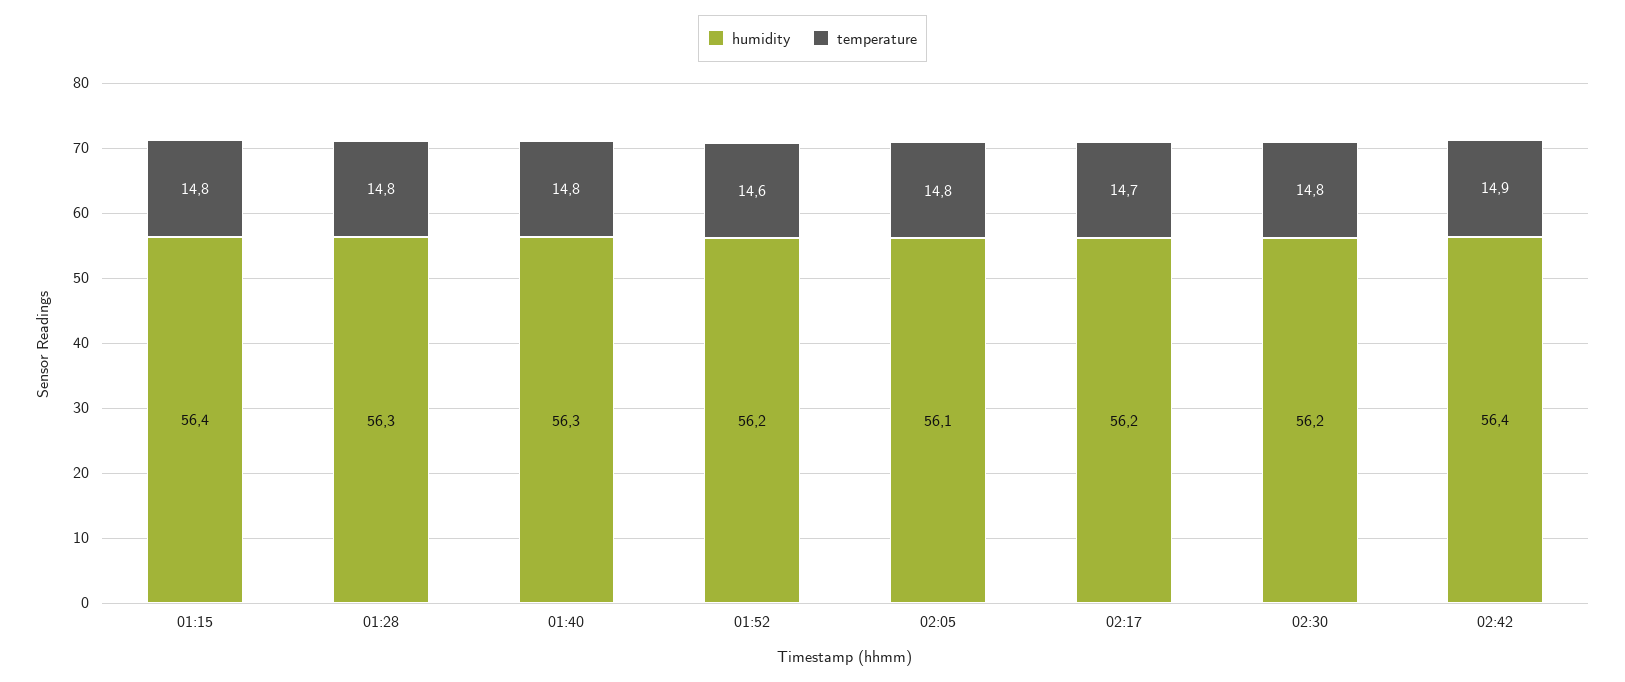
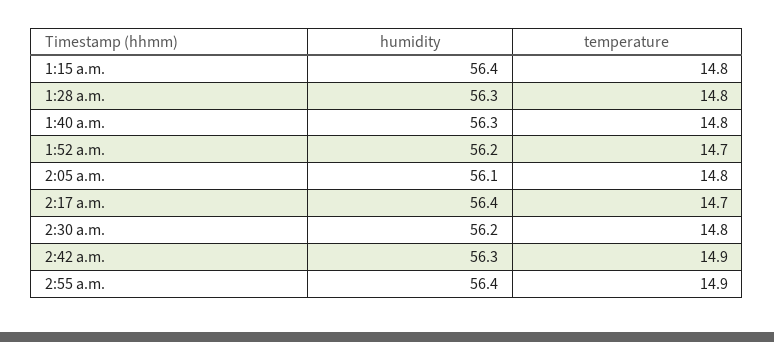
temperature, 01:52: 14.6 -> 14.7
humidity, 02:17: 56.2 -> 56.4
humidity, 02:42: 56.4 -> 56.3
humidity, 2:55 a.m.: none -> 56.4
temperature, 2:55 a.m.: none -> 14.9

